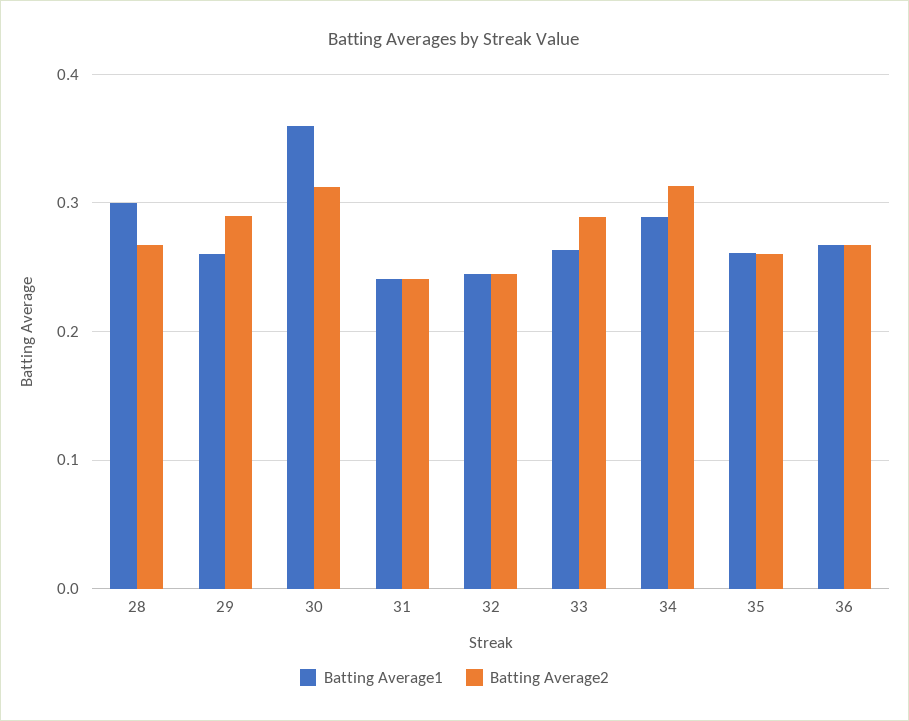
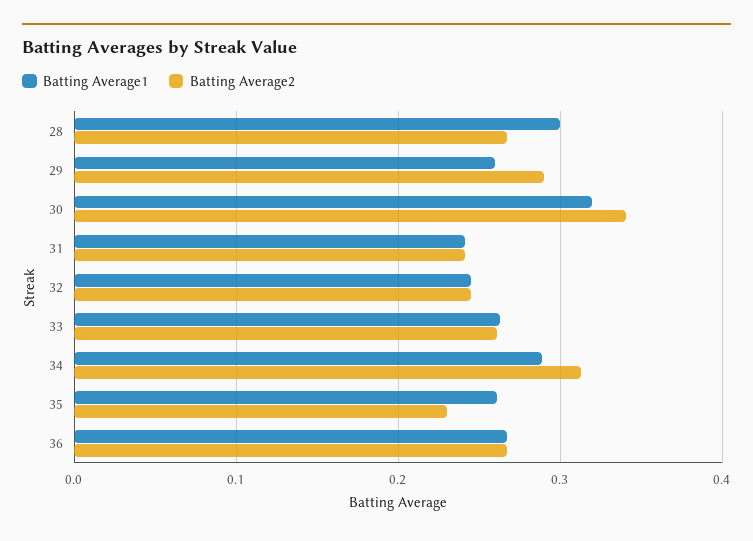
Batting Average1, 30: 0.36 -> 0.32
Batting Average2, 30: 0.31 -> 0.34
Batting Average2, 33: 0.29 -> 0.26
Batting Average2, 35: 0.26 -> 0.23

